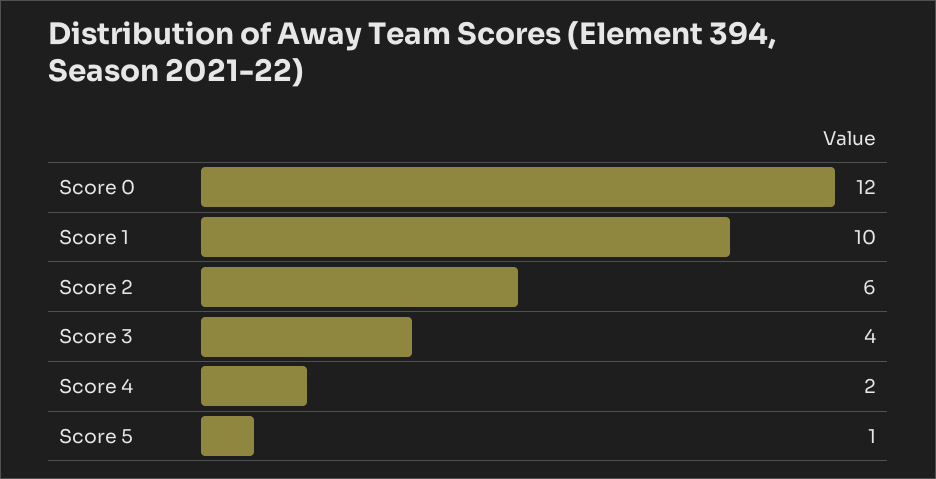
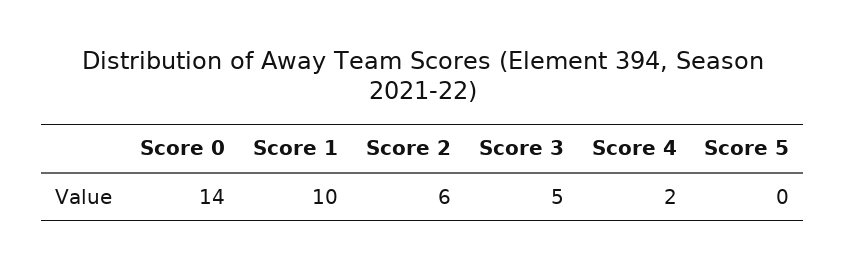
Score 0: 12 -> 14
Score 3: 4 -> 5
Score 5: 1 -> 0

